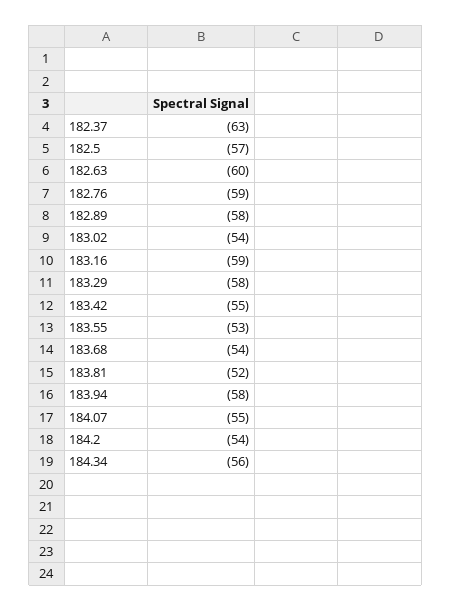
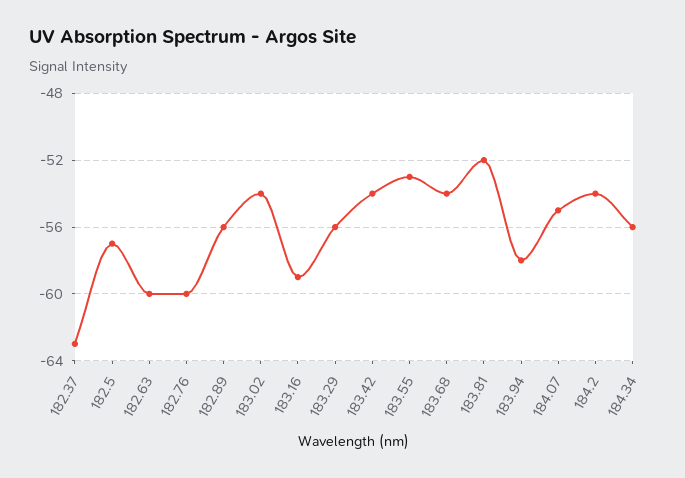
182.76: -59 -> -60
182.89: -58 -> -56
183.29: -58 -> -56
183.42: -55 -> -54

